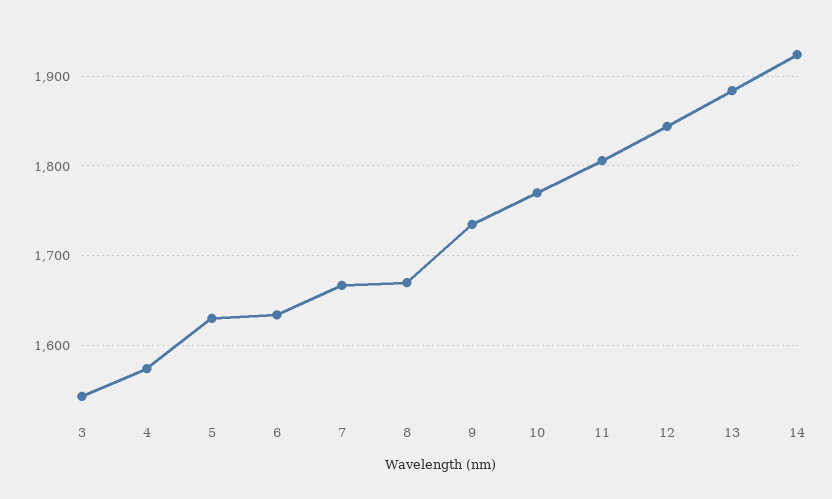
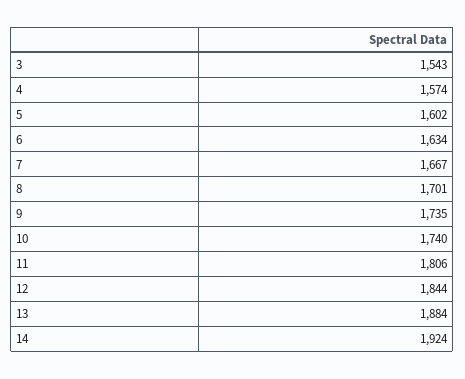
5: 1630 -> 1602
8: 1670 -> 1701
10: 1770 -> 1740

